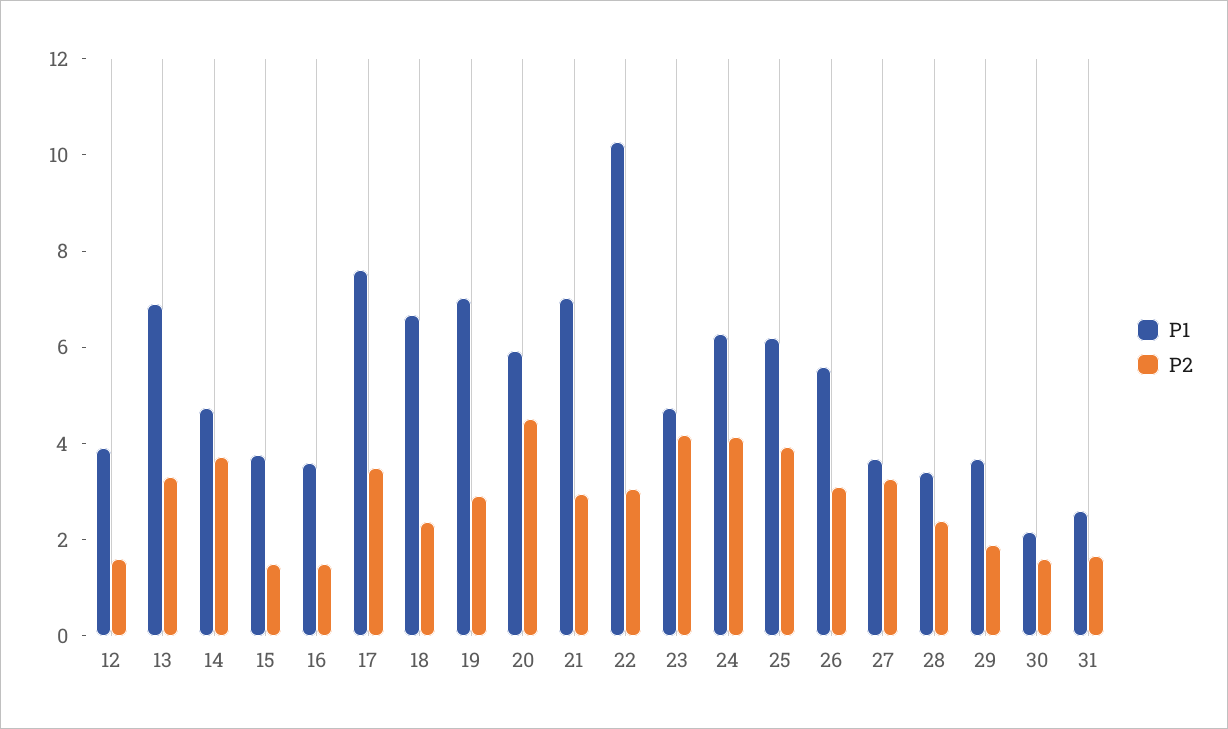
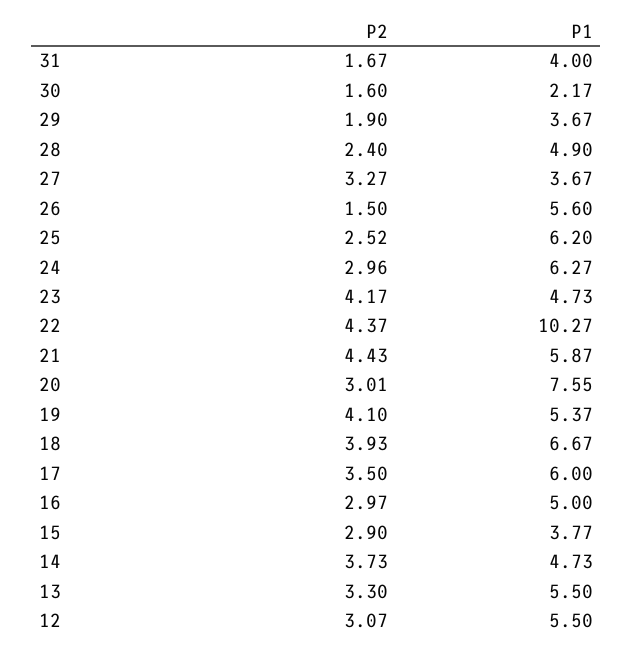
P1, 12: 4 -> 5.5
P2, 12: 1.5 -> 3.07
P1, 13: 7 -> 5.5
P2, 15: 1.5 -> 2.9
P1, 16: 3.5 -> 5
P2, 16: 1.5 -> 2.97
P1, 17: 7.5 -> 6
P2, 18: 2.5 -> 3.93
P1, 19: 7 -> 5.37
P2, 19: 3 -> 4.1
P1, 20: 6 -> 7.55
P2, 20: 4.5 -> 3.01
P1, 21: 7 -> 5.87
P2, 21: 3 -> 4.43
P2, 22: 3 -> 4.37
P2, 24: 4 -> 2.96
P2, 25: 4 -> 2.52
P2, 26: 3 -> 1.5
P1, 28: 3.5 -> 4.9
P1, 31: 2.5 -> 4

